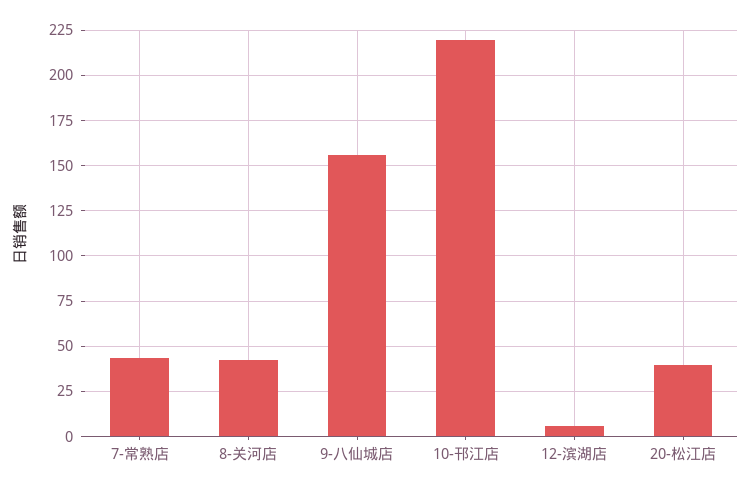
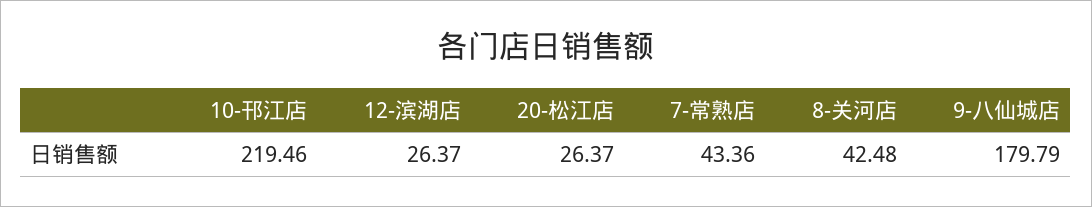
9-八仙城店: 155 -> 179.79
12-滨湖店: 5 -> 26.37
20-松江店: 40 -> 26.37

